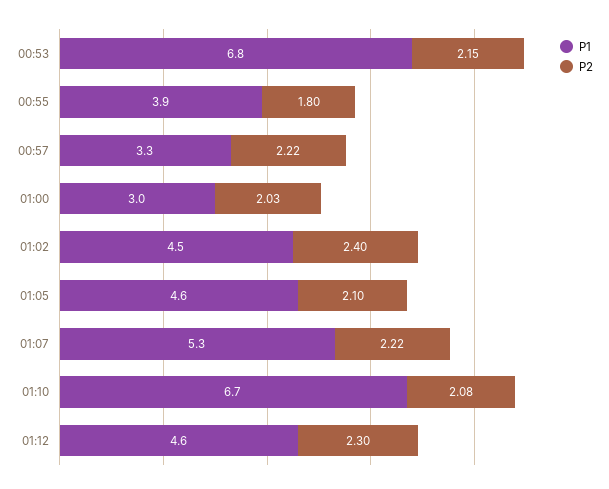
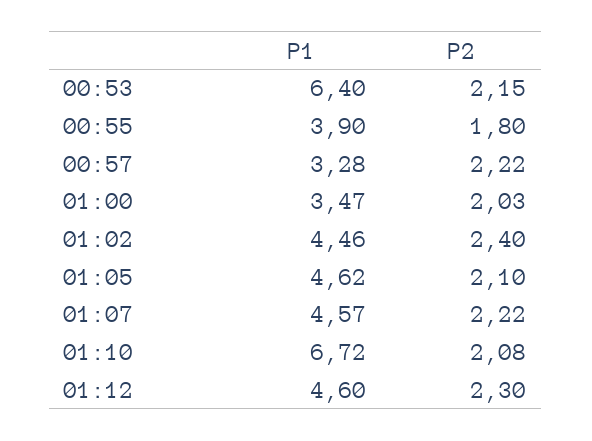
P1, 00:53: 6.8 -> 6.4
P1, 01:00: 3 -> 3.47
P1, 01:07: 5.3 -> 4.57

